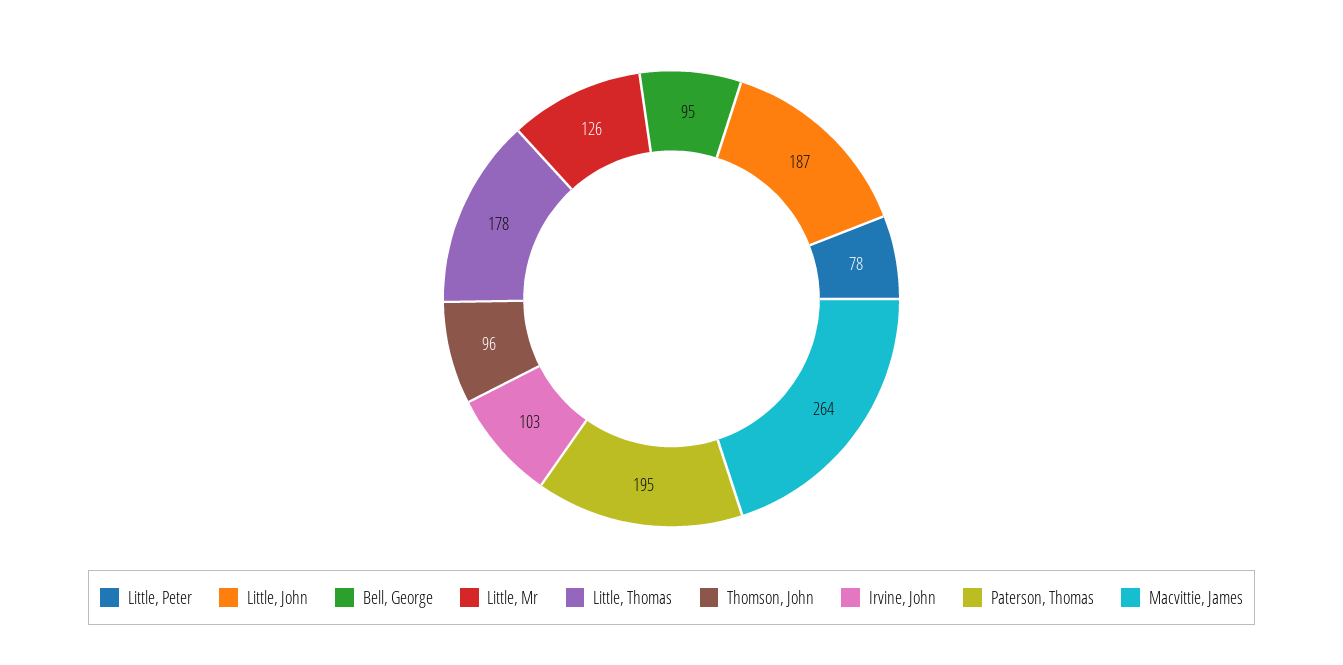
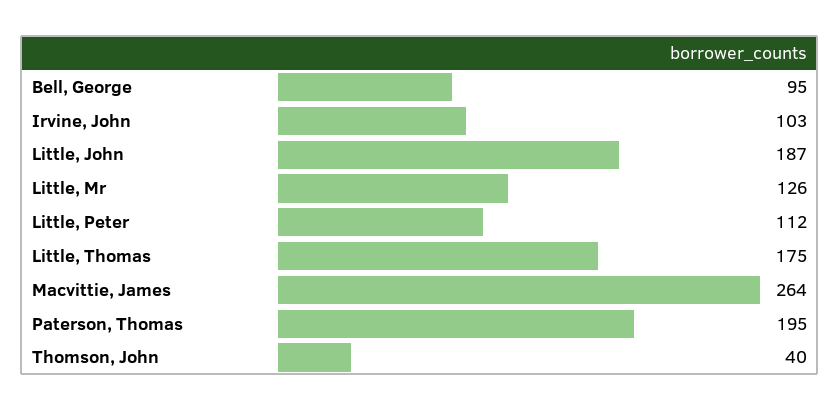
Little, Peter: 78 -> 112
Little, Thomas: 178 -> 175
Thomson, John: 96 -> 40

